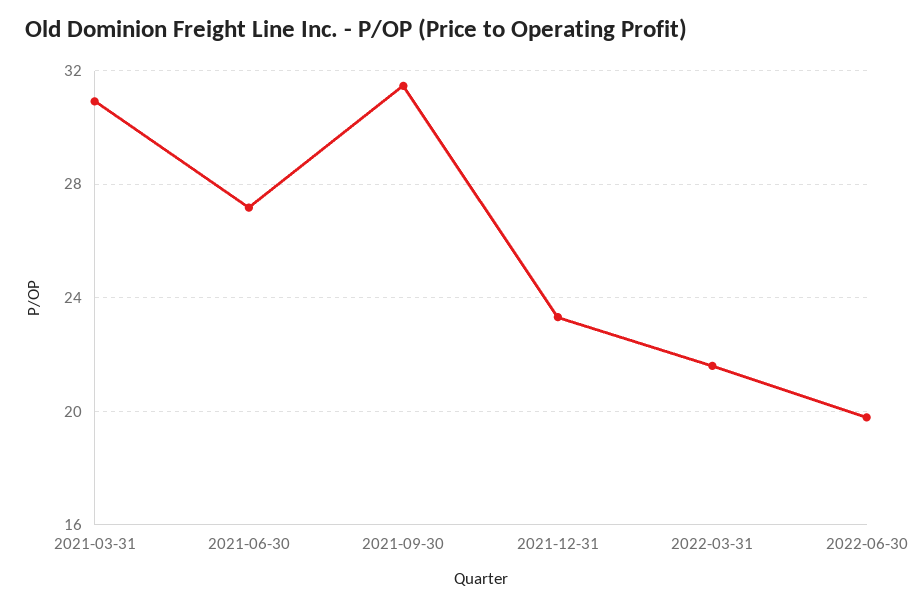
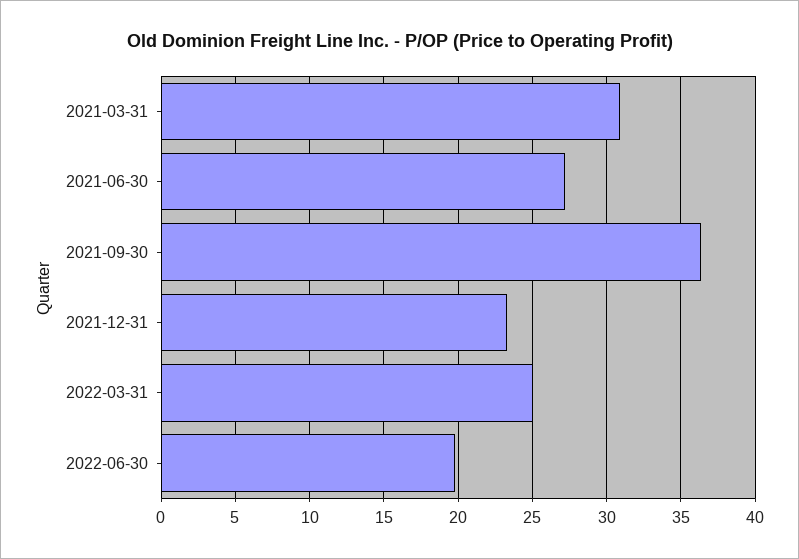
2021-09-30: 31.5 -> 36.5
2022-03-31: 21.5 -> 25

